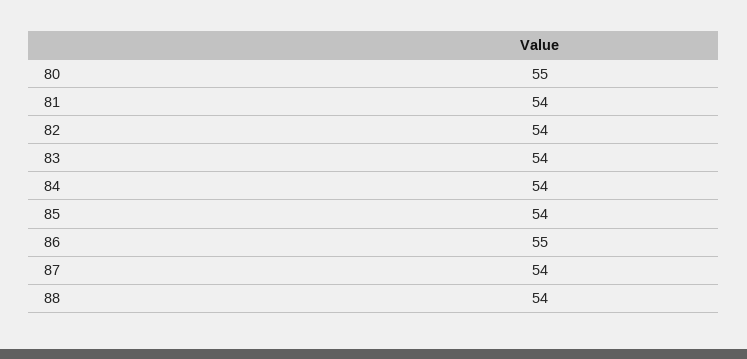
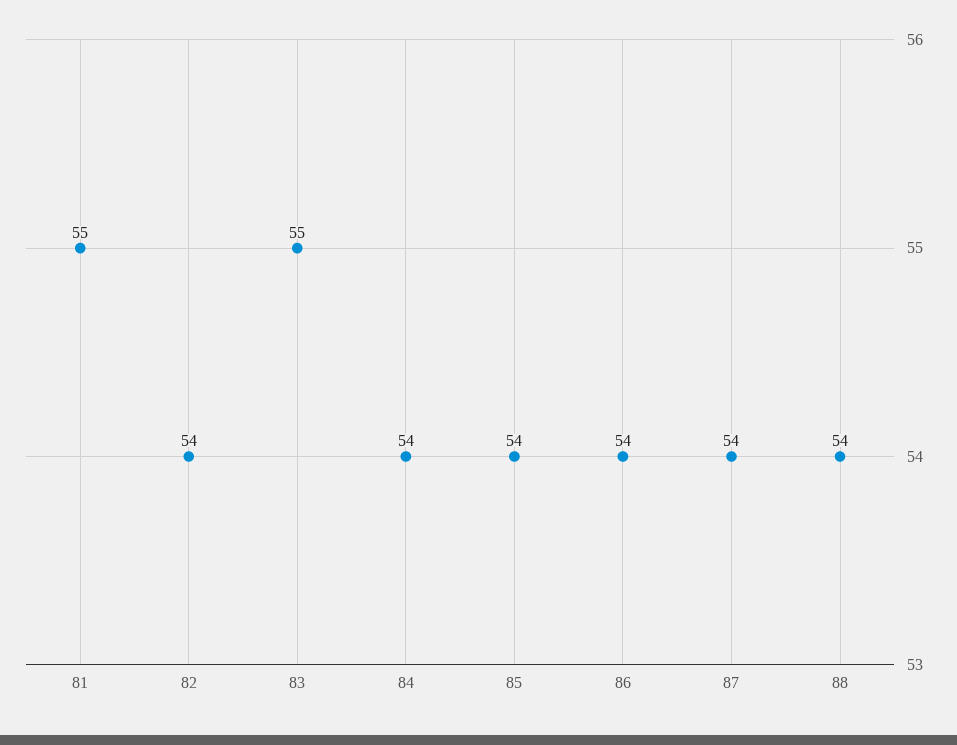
80: 55 -> none
81: 54 -> 55
83: 54 -> 55
86: 55 -> 54

